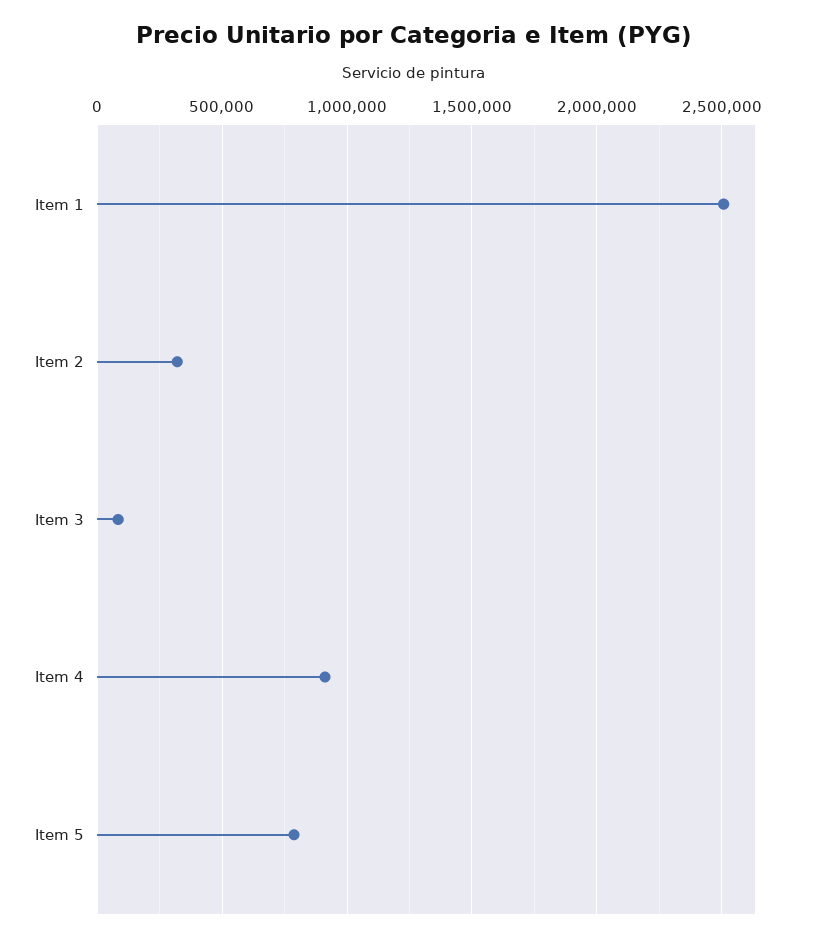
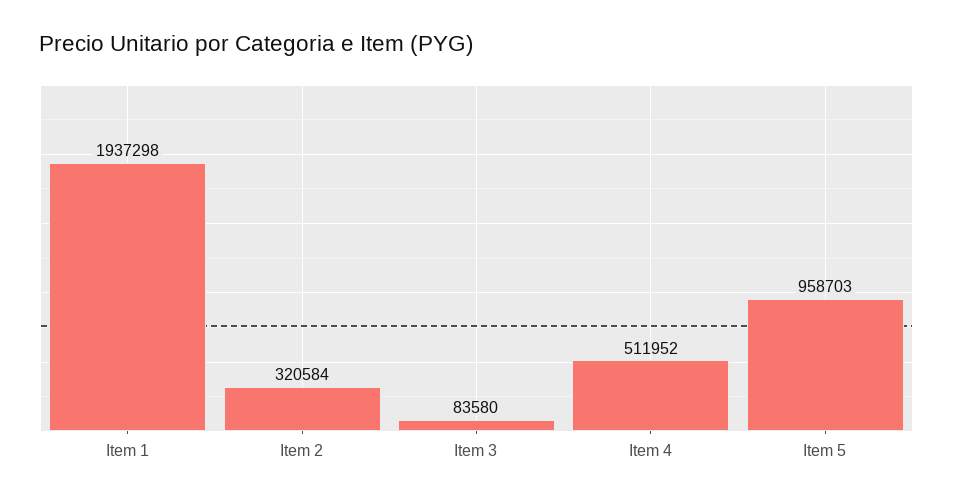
Item 1: 2500000 -> 1937298
Item 4: 900000 -> 511952
Item 5: 800000 -> 958703

